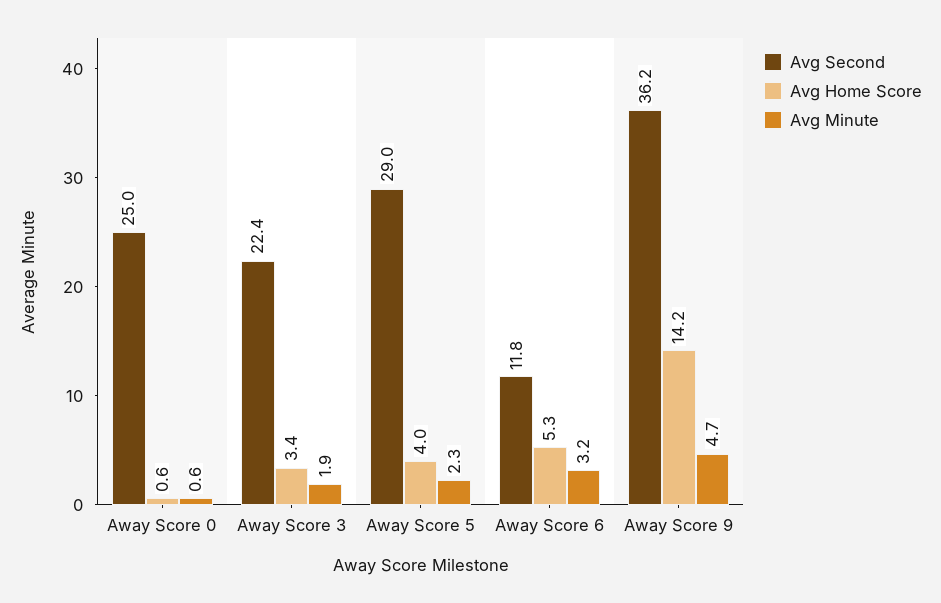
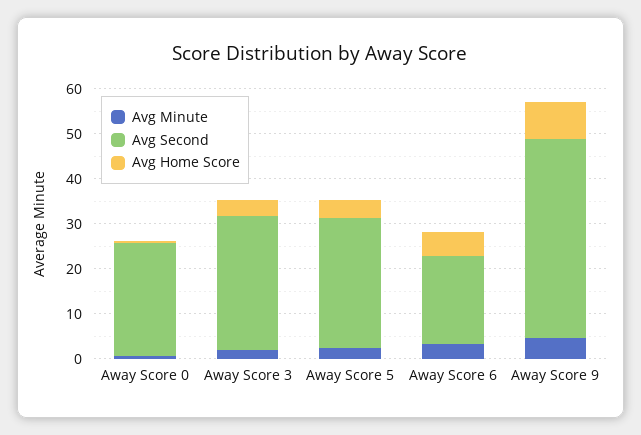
Avg Second, Away Score 3: 22.4 -> 30
Avg Second, Away Score 6: 11.8 -> 20
Avg Second, Away Score 9: 36.2 -> 44
Avg Home Score, Away Score 9: 14.2 -> 8

